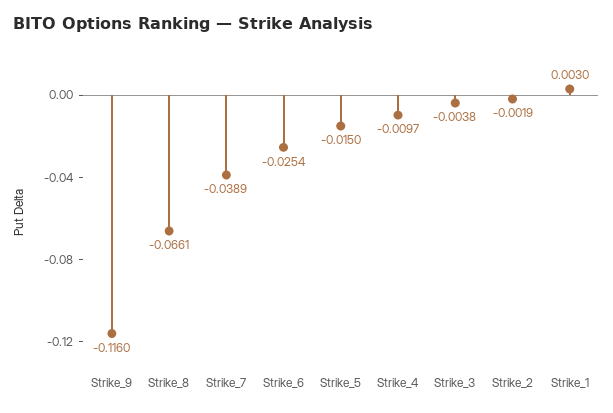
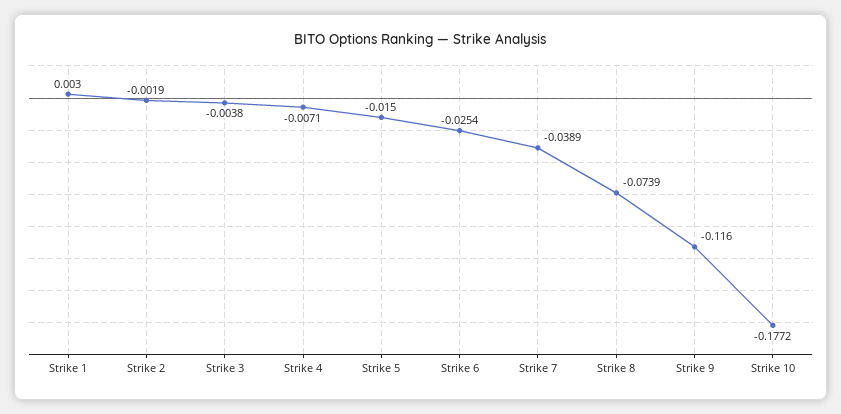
Strike_8: -0.0661 -> -0.0739
Strike_4: -0.0097 -> -0.0071
Strike 10: none -> -0.1772

